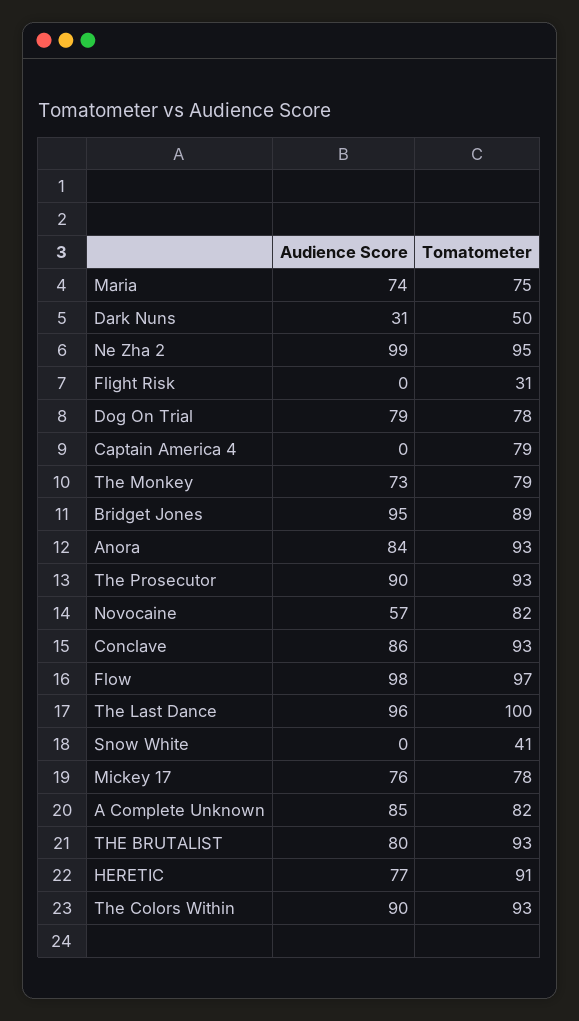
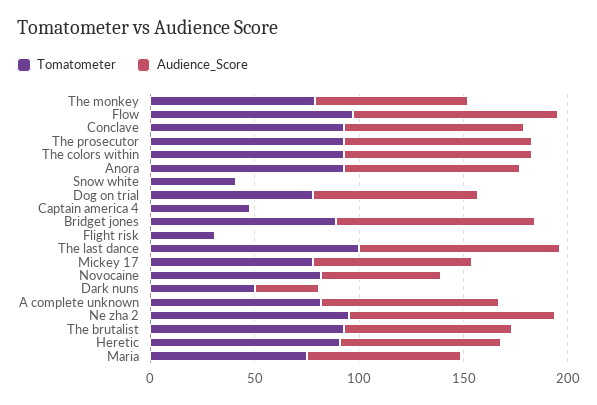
Tomatometer, Captain America 4: 79 -> 50

